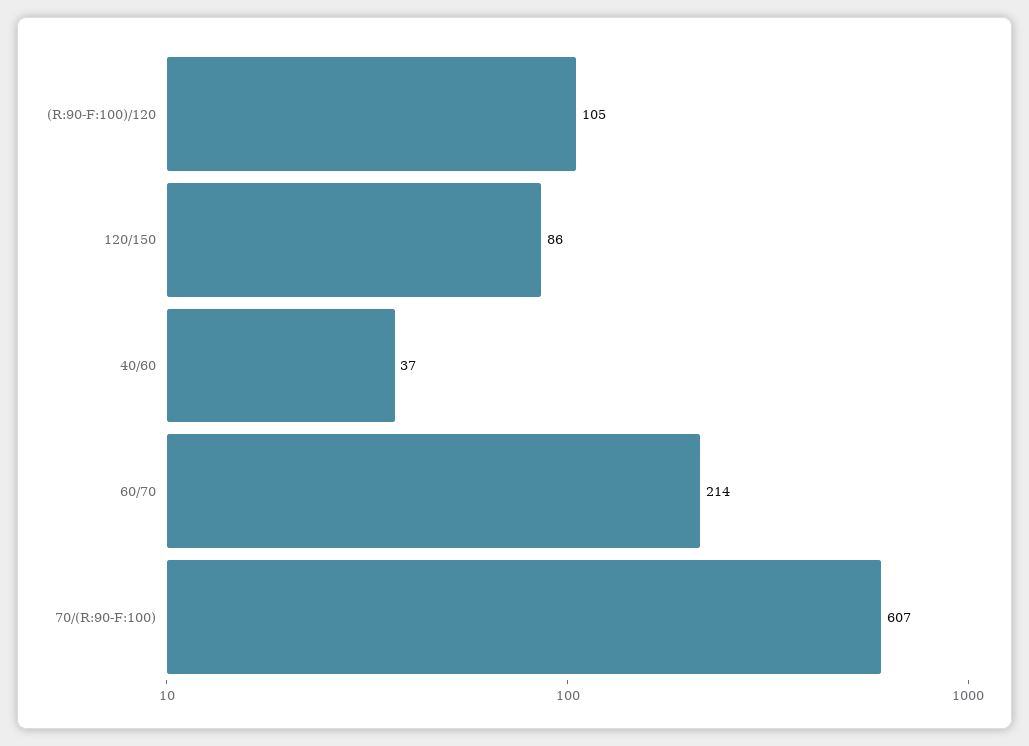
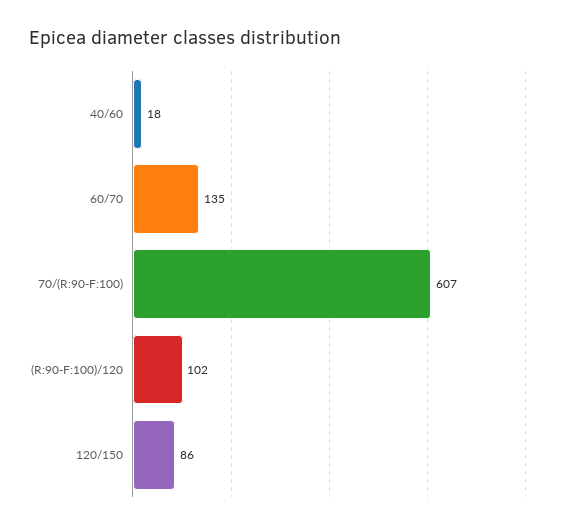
(R:90-F:100)/120: 105 -> 102
40/60: 37 -> 18
60/70: 214 -> 135

